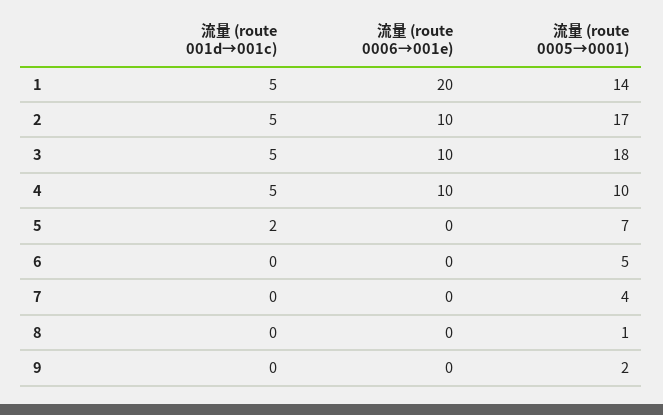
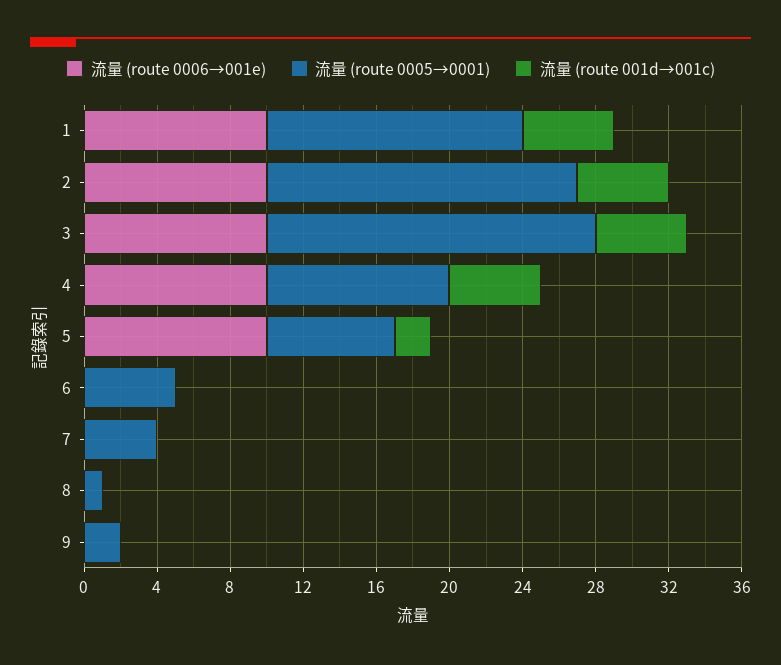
流量 (route 0006→001e), 1: 20 -> 10
流量 (route 0006→001e), 5: 0 -> 10

